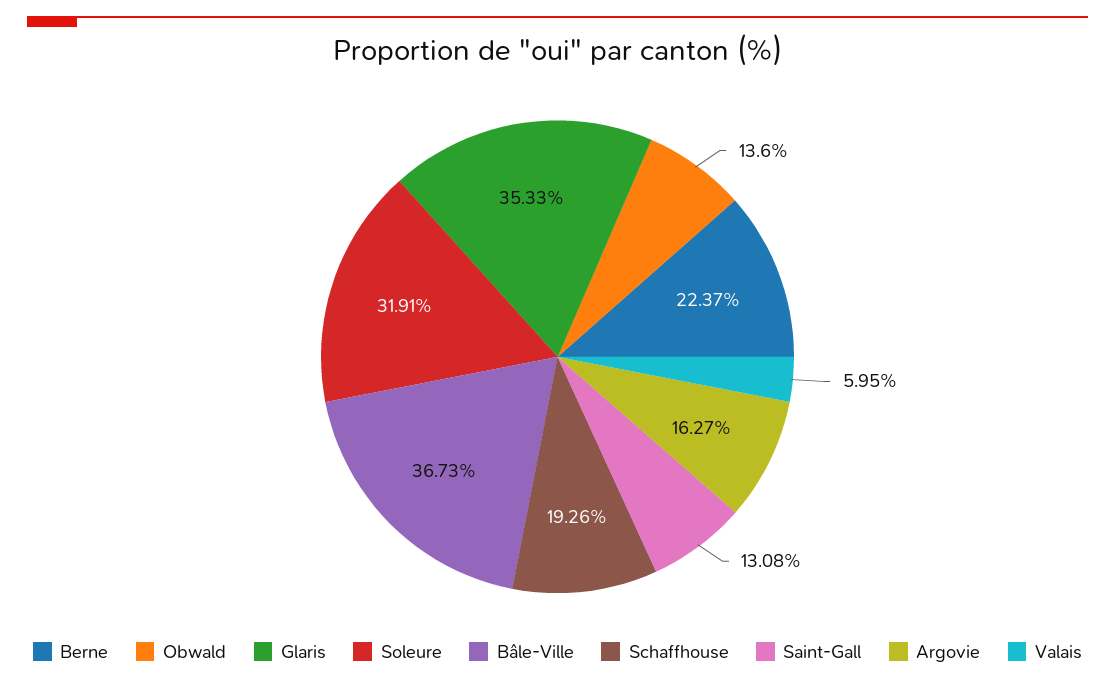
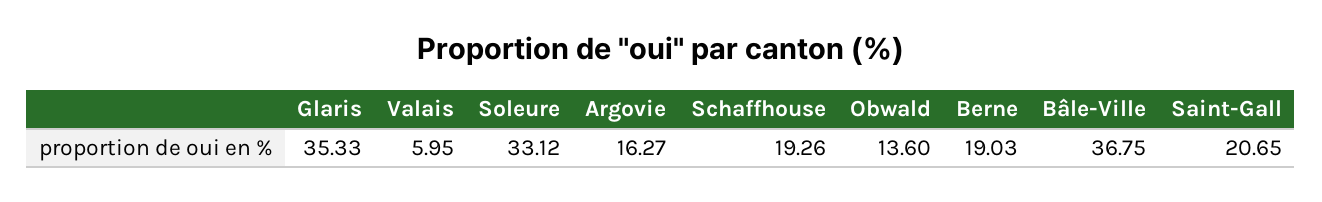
Berne: 22.37 -> 19.03
Soleure: 31.91 -> 33.12
Bâle-Ville: 36.73 -> 36.75
Saint-Gall: 13.08 -> 20.65

